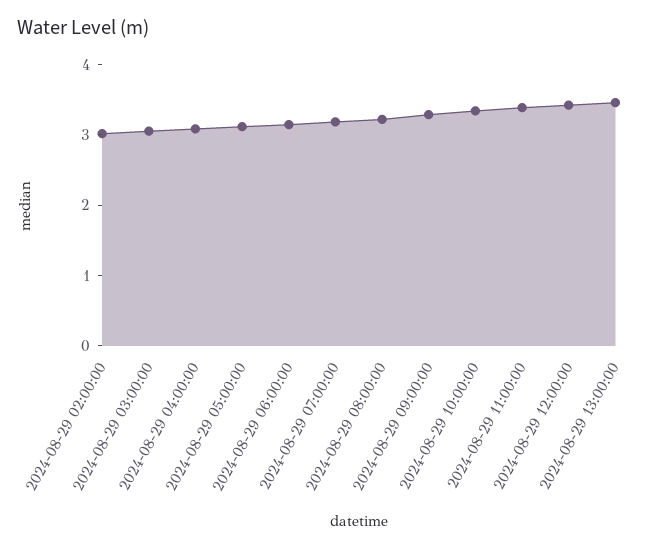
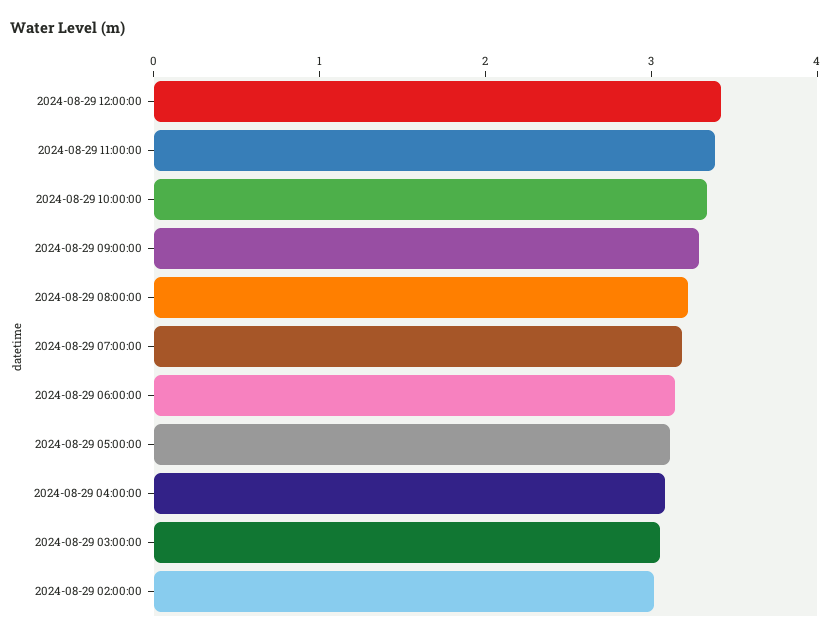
2024-08-29 13:00:00: 3.4 -> none

